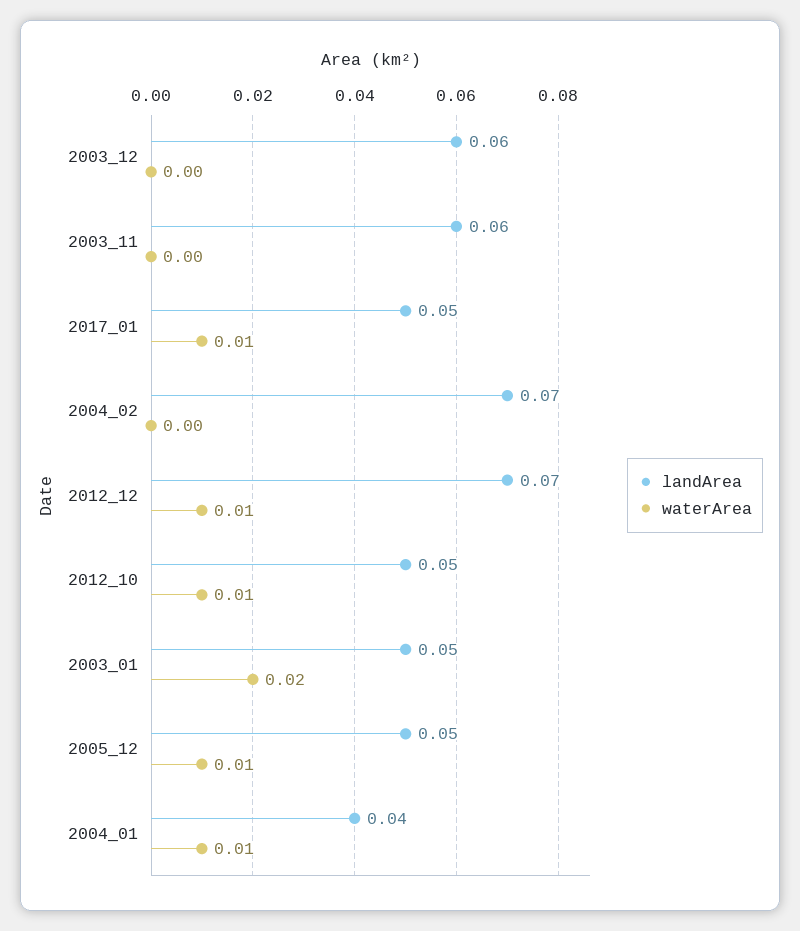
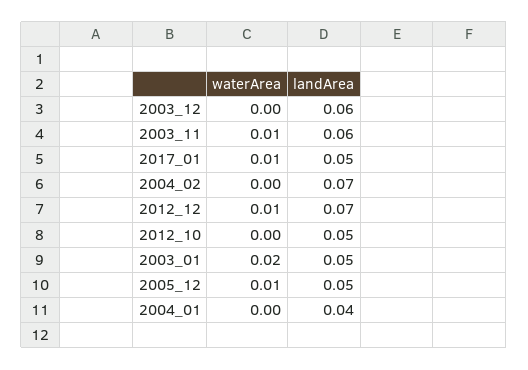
waterArea, 2003_11: 0 -> 0.01
waterArea, 2012_10: 0.01 -> 0
waterArea, 2004_01: 0.01 -> 0

